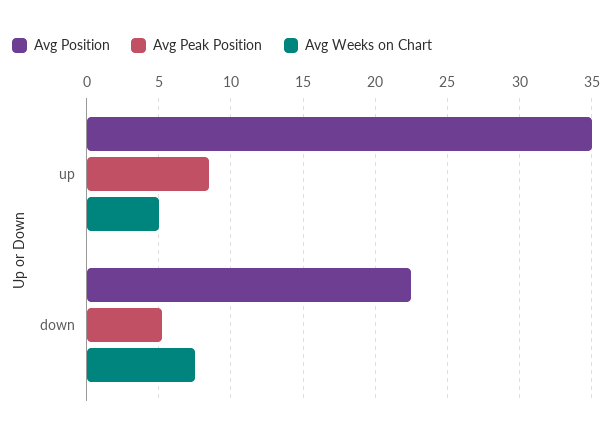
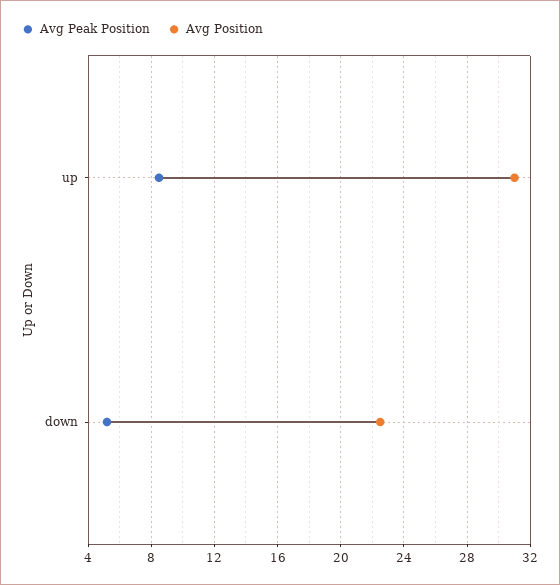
Avg Position, up: 35 -> 31
Avg Weeks on Chart, up: 5 -> none
Avg Weeks on Chart, down: 7.5 -> none

